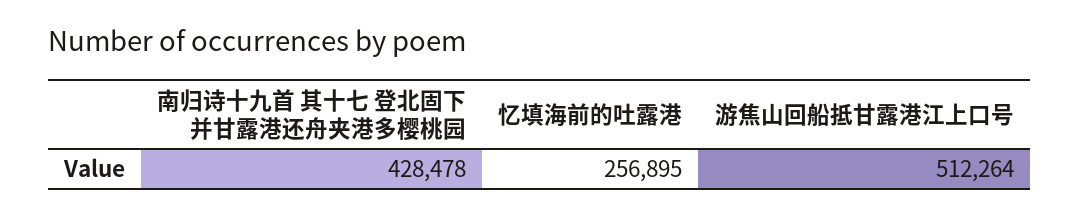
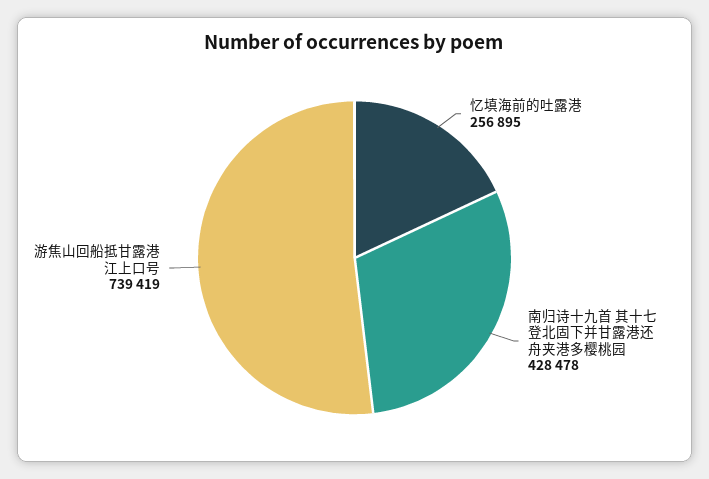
游焦山回船抵甘露港江上口号: 512264 -> 739419

